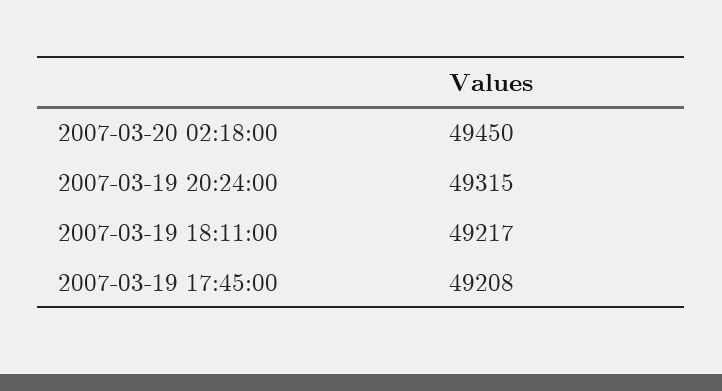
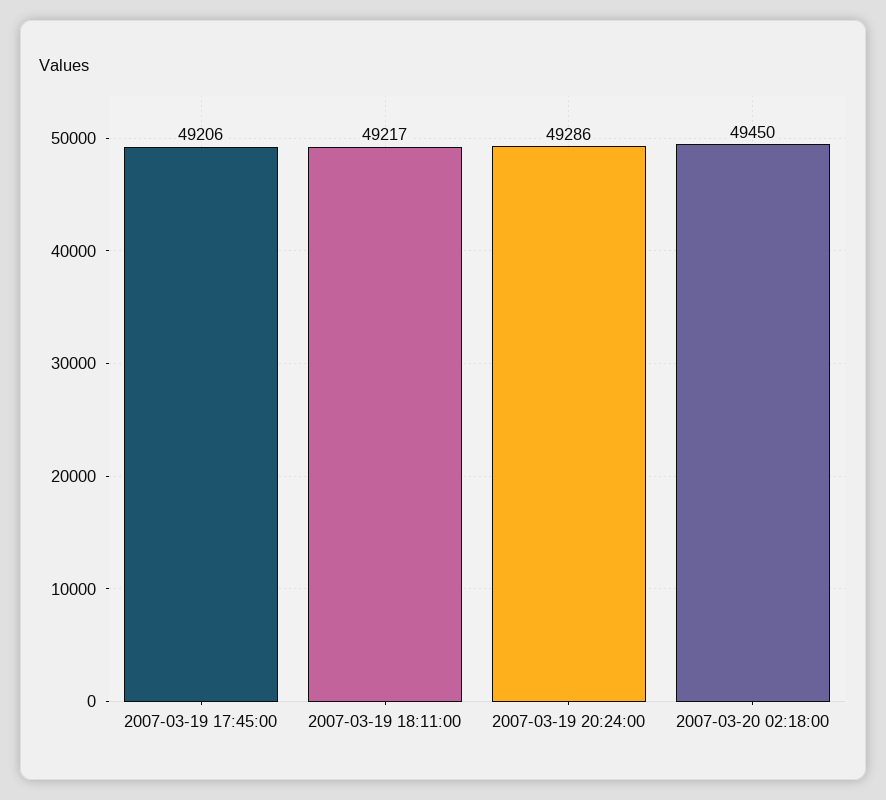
2007-03-19 20:24:00: 49315 -> 49286
2007-03-19 17:45:00: 49208 -> 49206

